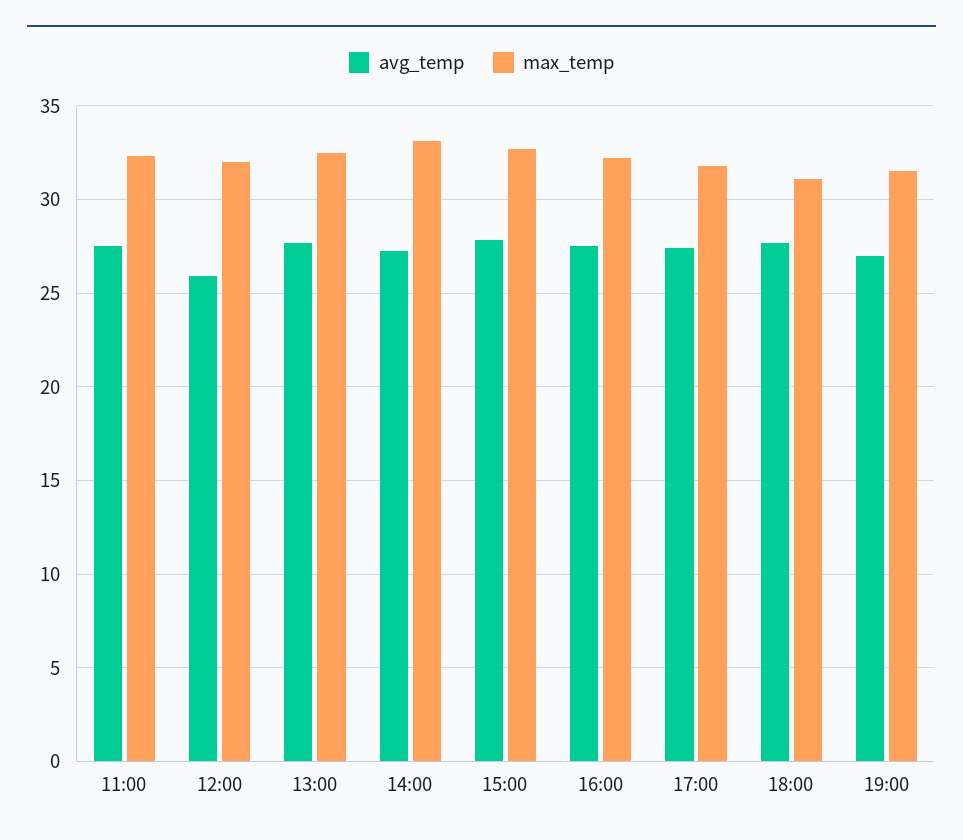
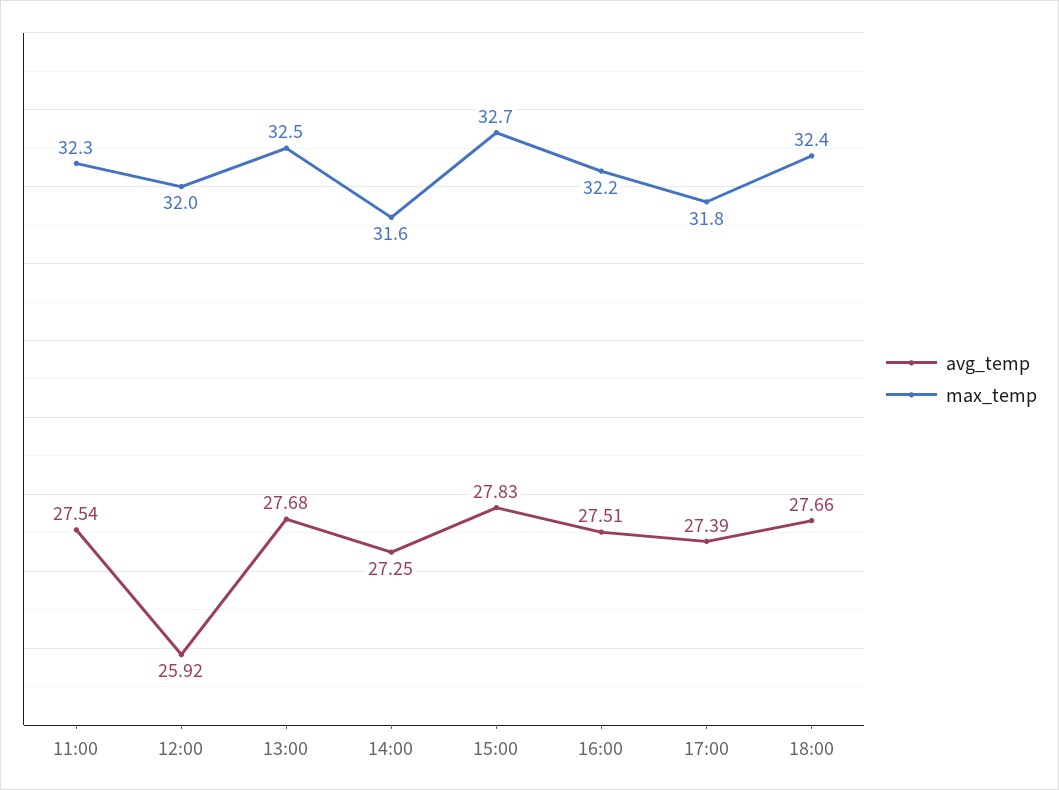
max_temp, 14:00: 33 -> 31.6
max_temp, 18:00: 31 -> 32.4
avg_temp, 19:00: 27 -> none
max_temp, 19:00: 31.5 -> none

